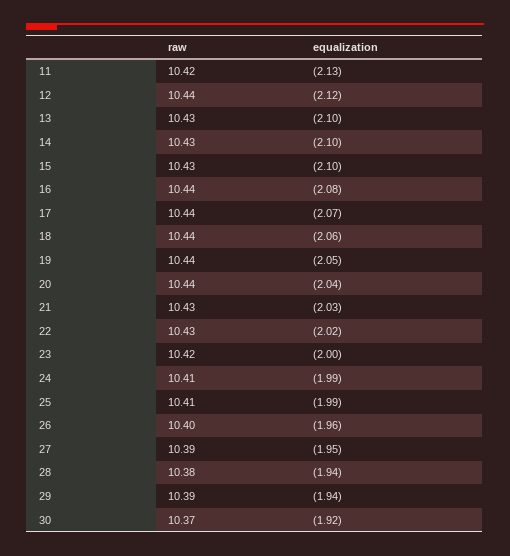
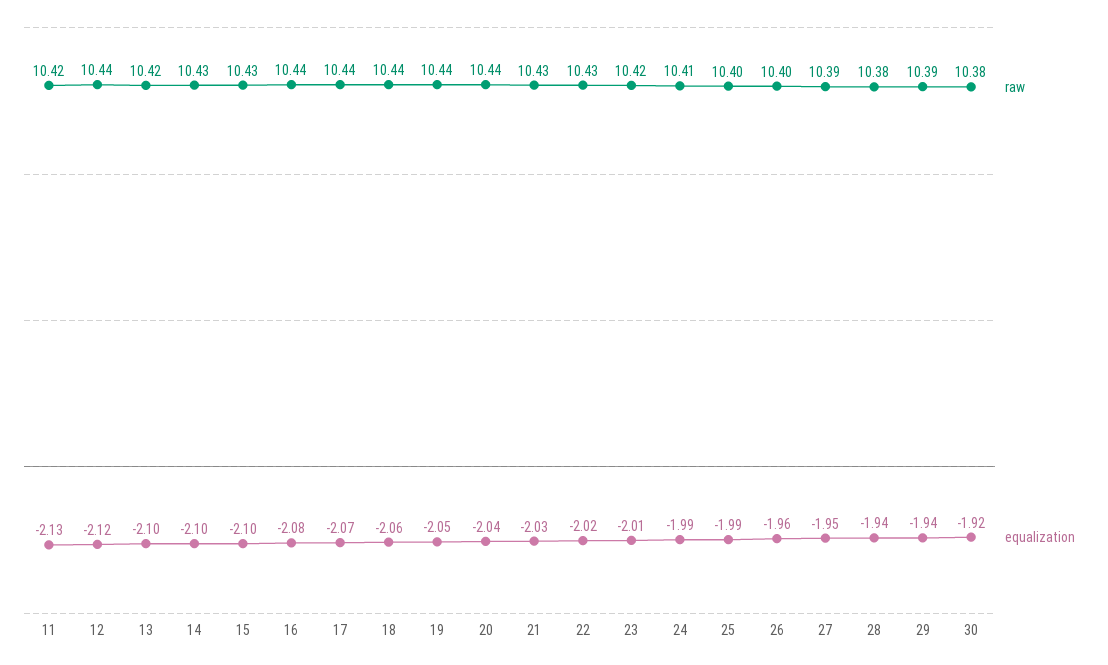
raw, 13: 10.43 -> 10.42
equalization, 23: -2 -> -2.01
raw, 25: 10.41 -> 10.4
raw, 30: 10.37 -> 10.38

